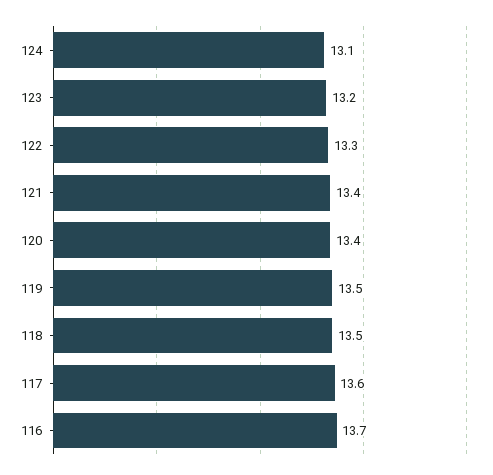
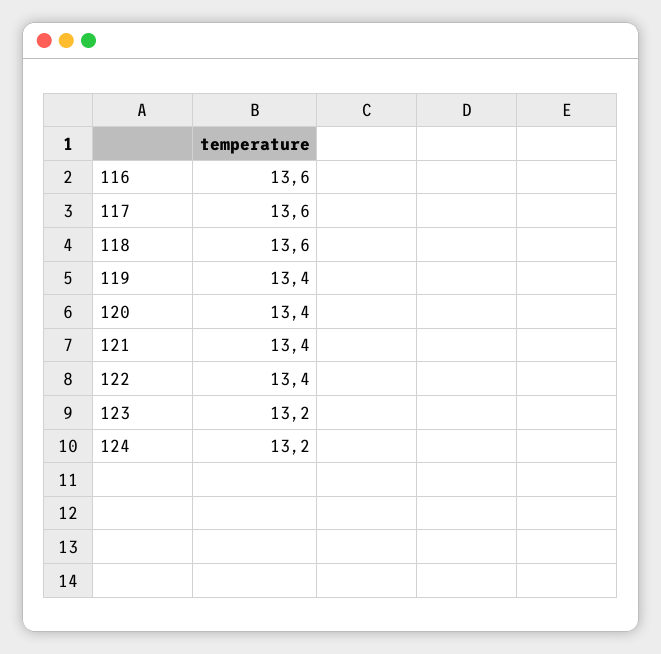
124: 13.1 -> 13.2
122: 13.3 -> 13.4
119: 13.5 -> 13.4
118: 13.5 -> 13.6
116: 13.7 -> 13.6

